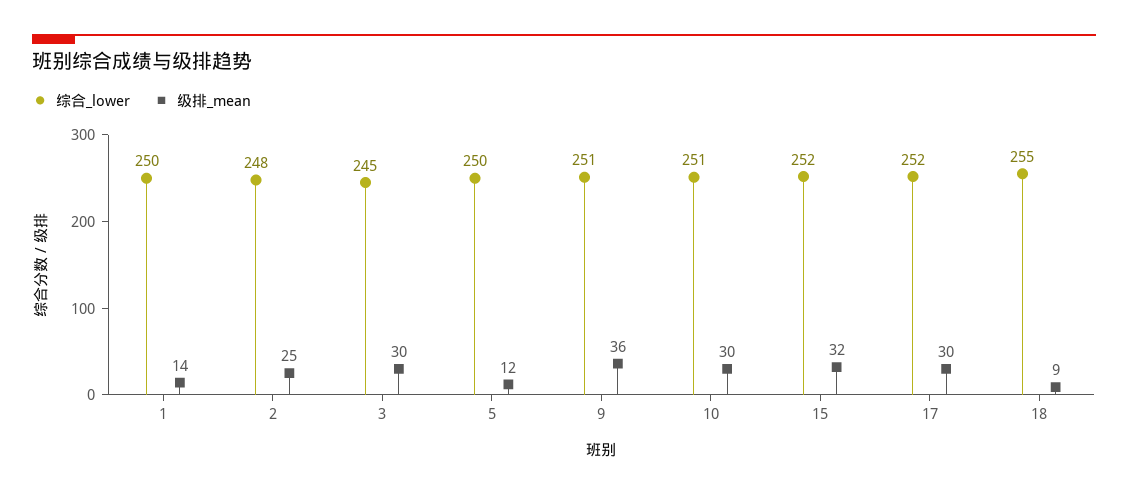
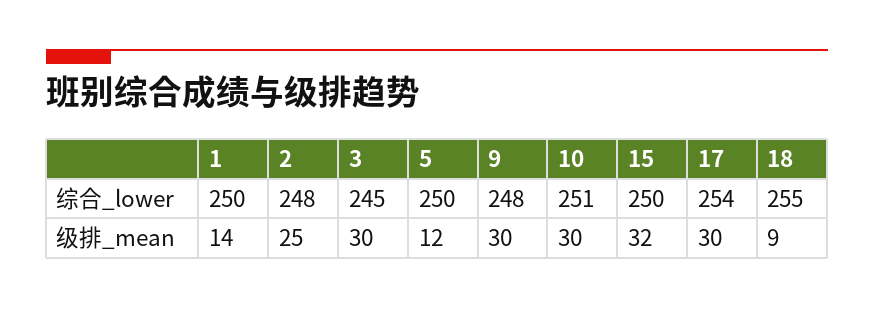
综合_lower, 9: 251 -> 248
级排_mean, 9: 36 -> 30
综合_lower, 15: 252 -> 250
综合_lower, 17: 252 -> 254

